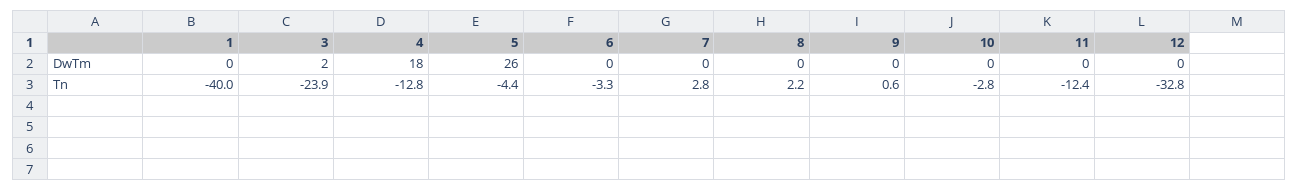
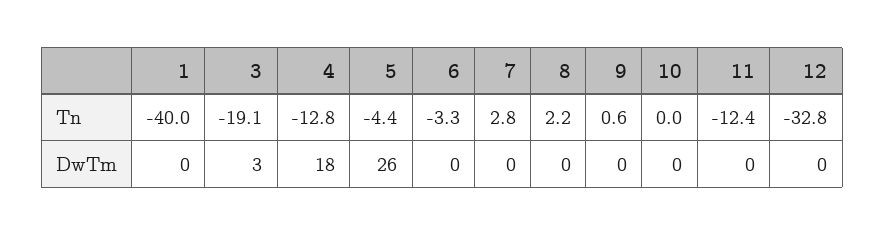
3, DwTm: 2 -> 3
3, Tn: -23.9 -> -19.1
10, Tn: -2.8 -> 0

